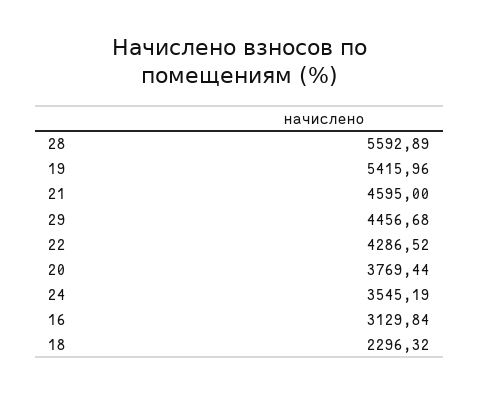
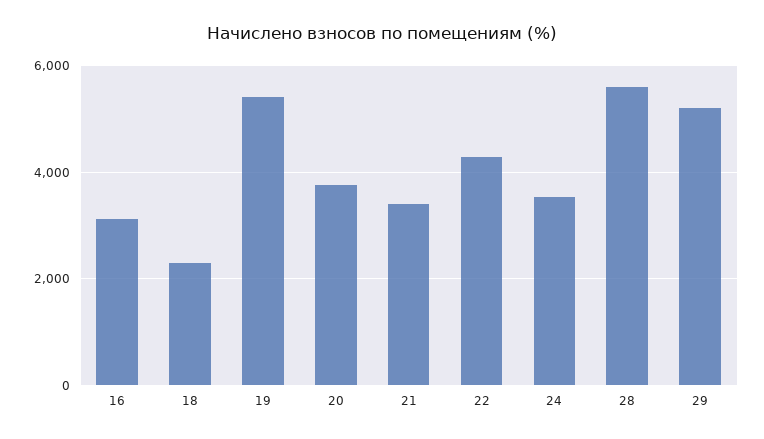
21: 4595 -> 3400
29: 4456.68 -> 5200

